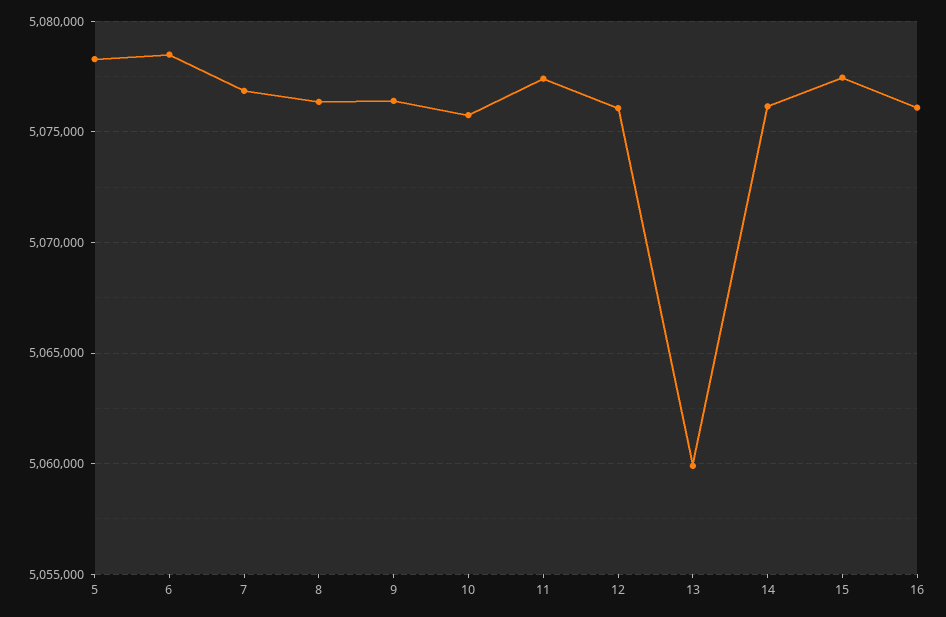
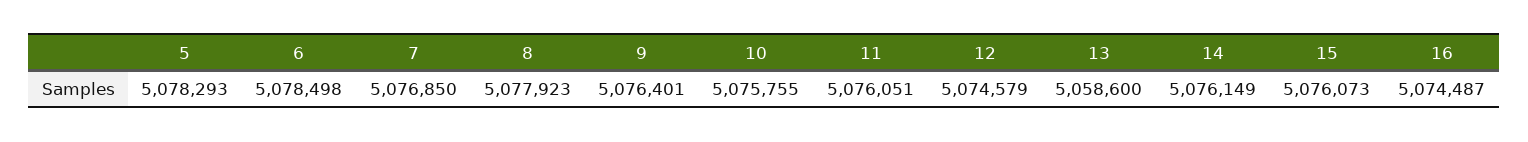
8: 5076500 -> 5077923
11: 5077500 -> 5076051
12: 5076000 -> 5074579
13: 5060000 -> 5058600
15: 5077500 -> 5076073
16: 5076000 -> 5074487

